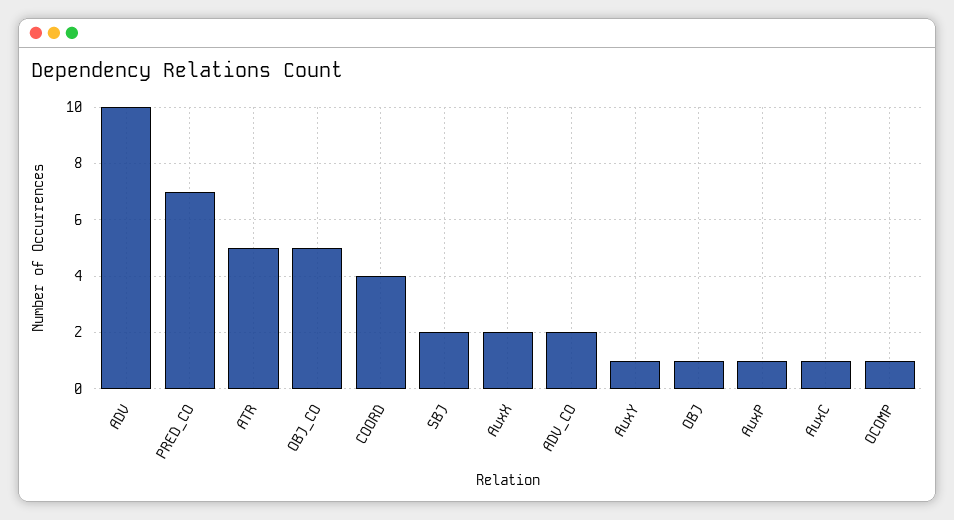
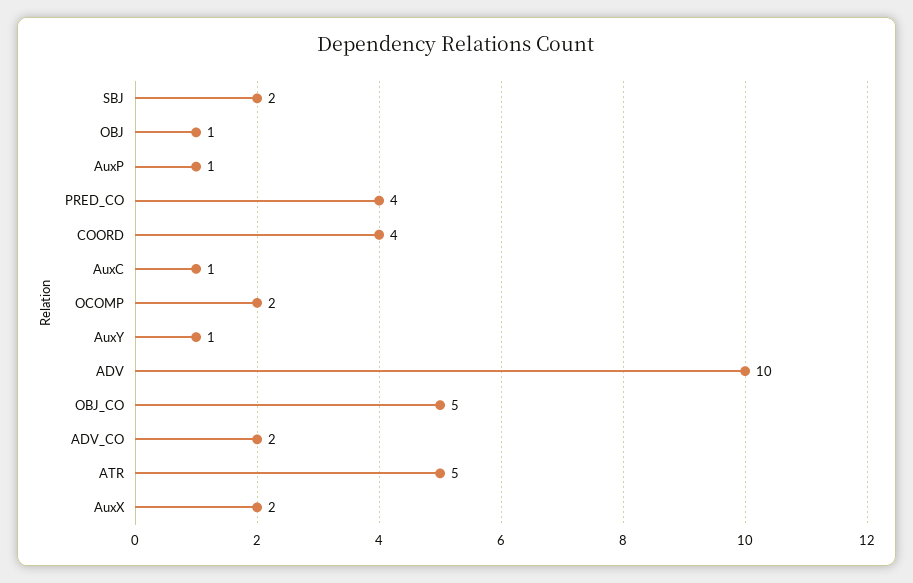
PRED_CO: 7 -> 4
OCOMP: 1 -> 2

